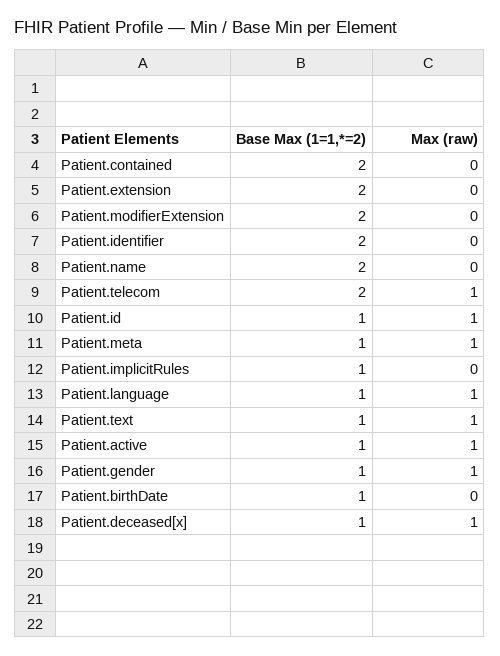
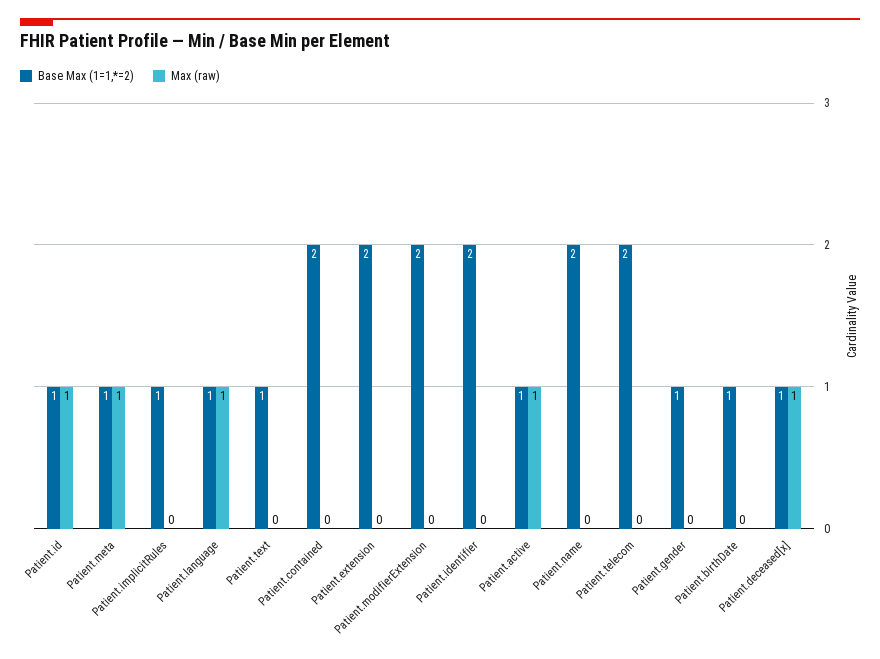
Max (raw), Patient.telecom: 1 -> 0
Max (raw), Patient.text: 1 -> 0
Max (raw), Patient.gender: 1 -> 0

